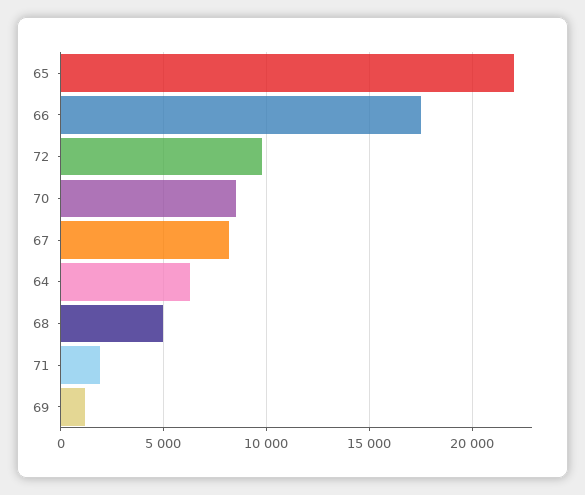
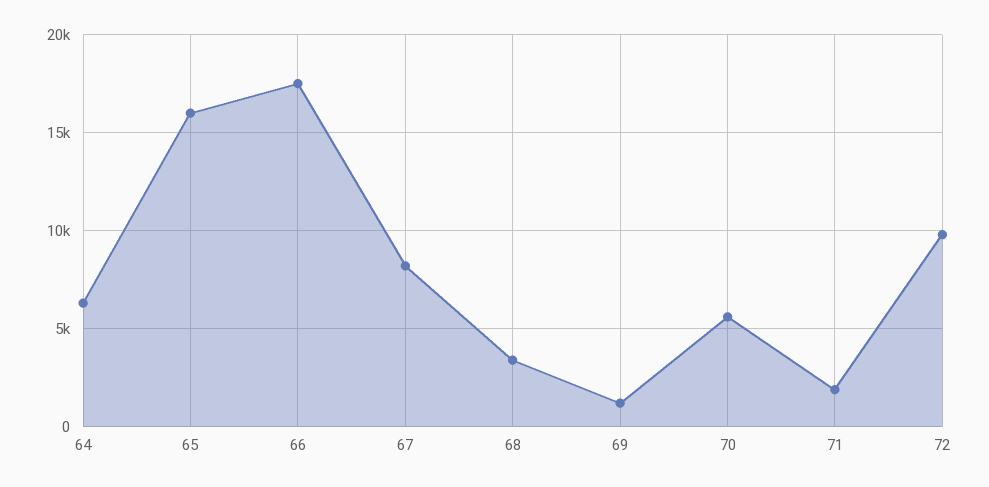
65: 22000 -> 16000
70: 8500 -> 5500
68: 5000 -> 3500

